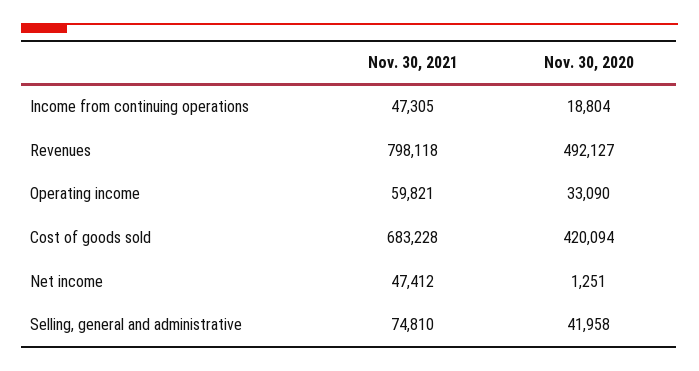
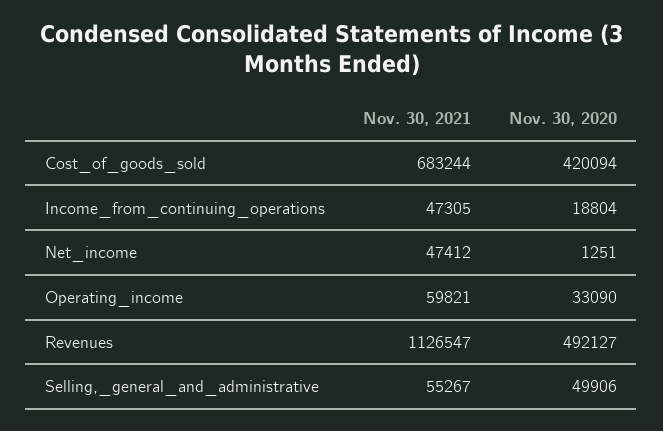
Nov. 30, 2021, Revenues: 798118 -> 1126547
Nov. 30, 2021, Cost of goods sold: 683228 -> 683244
Nov. 30, 2021, Selling, general and administrative: 74810 -> 55267
Nov. 30, 2020, Selling, general and administrative: 41958 -> 49906

